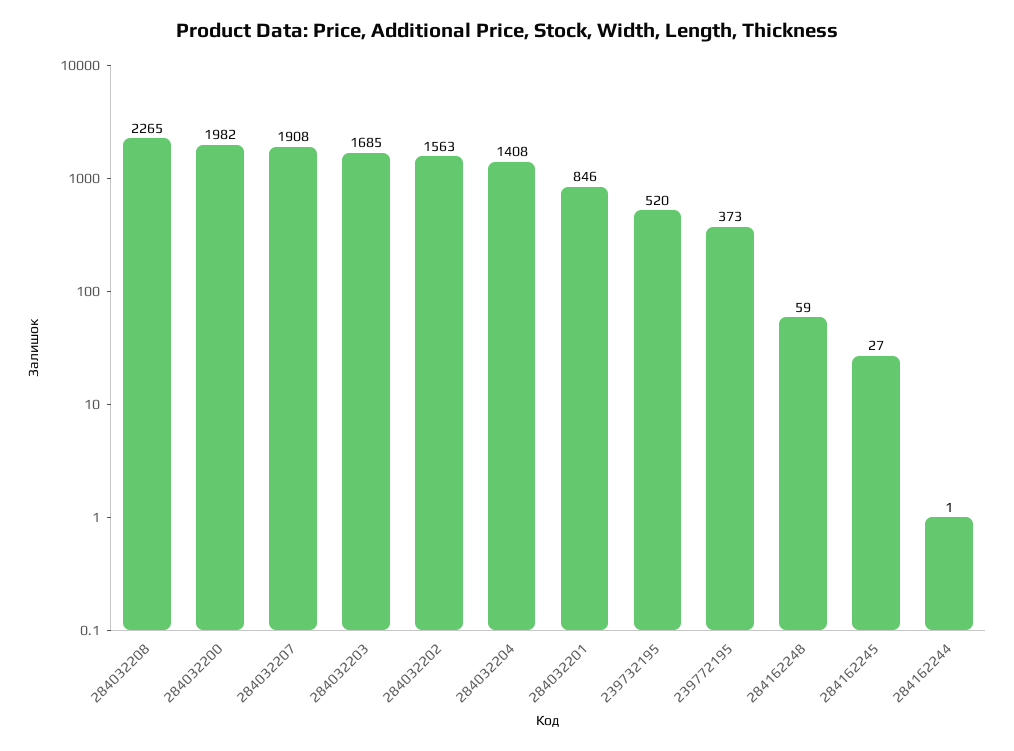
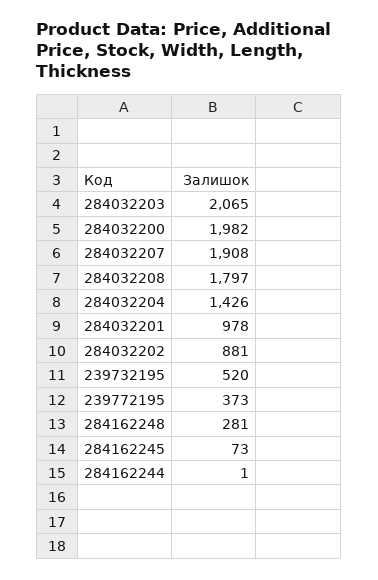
284032208: 2265 -> 1797
284032203: 1685 -> 2065
284032202: 1563 -> 881
284032204: 1408 -> 1426
284032201: 846 -> 978
284162248: 59 -> 281
284162245: 27 -> 73

